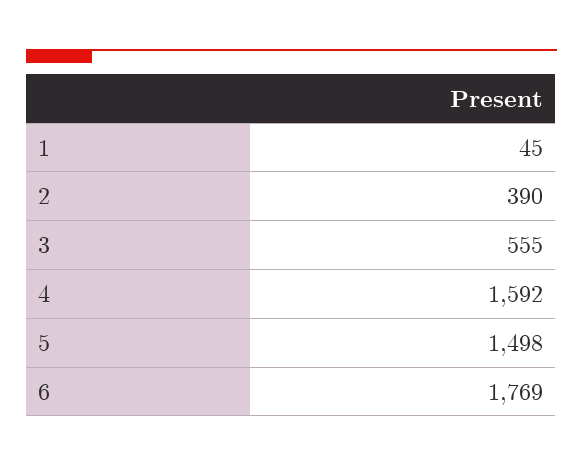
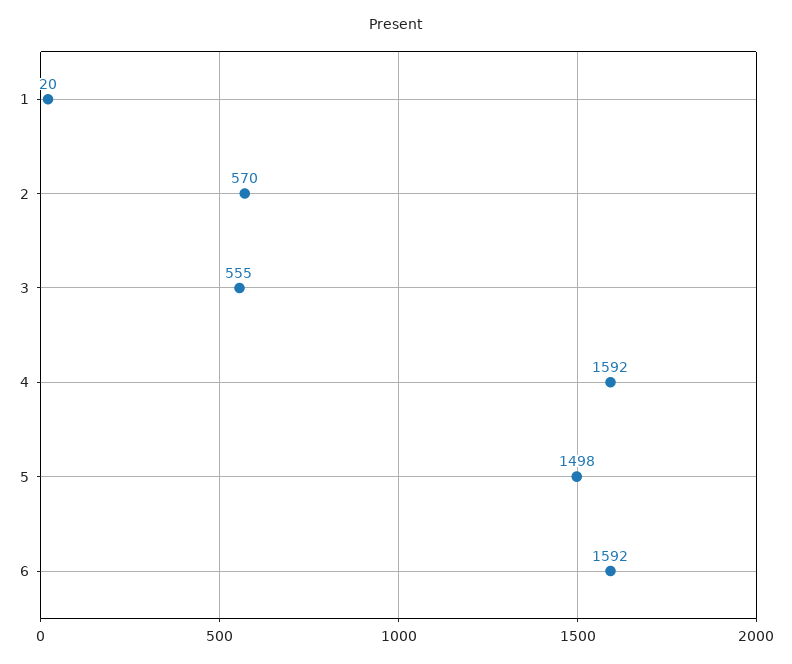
1: 45 -> 20
2: 390 -> 570
6: 1769 -> 1592

